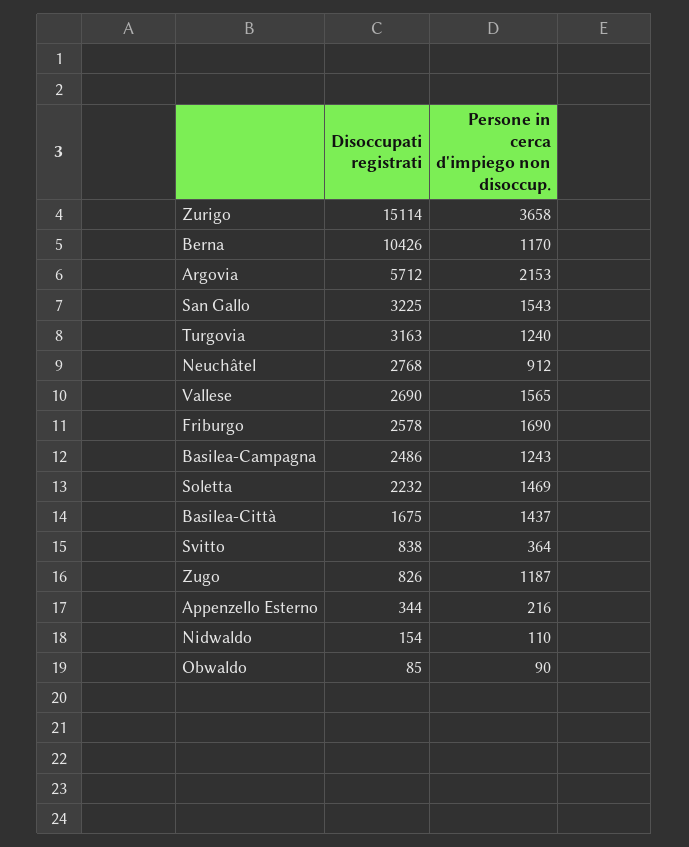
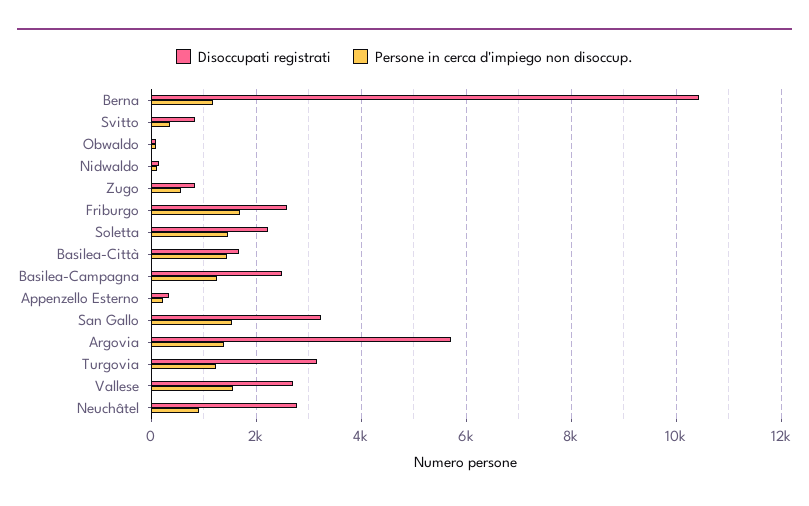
Disoccupati registrati, Zurigo: 15114 -> none
Persone in cerca d'impiego non disoccup., Zurigo: 3658 -> none
Persone in cerca d'impiego non disoccup., Argovia: 2153 -> 1400
Persone in cerca d'impiego non disoccup., Zugo: 1187 -> 600

